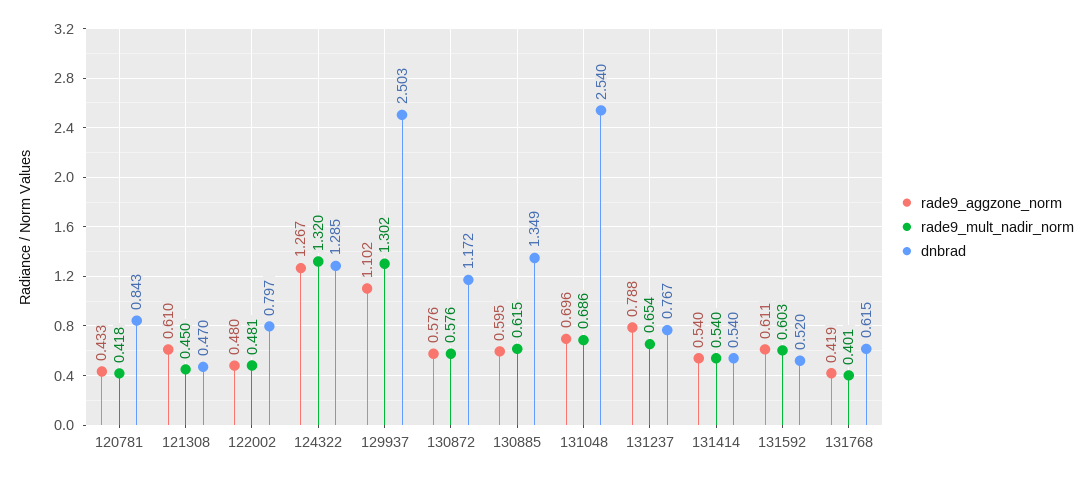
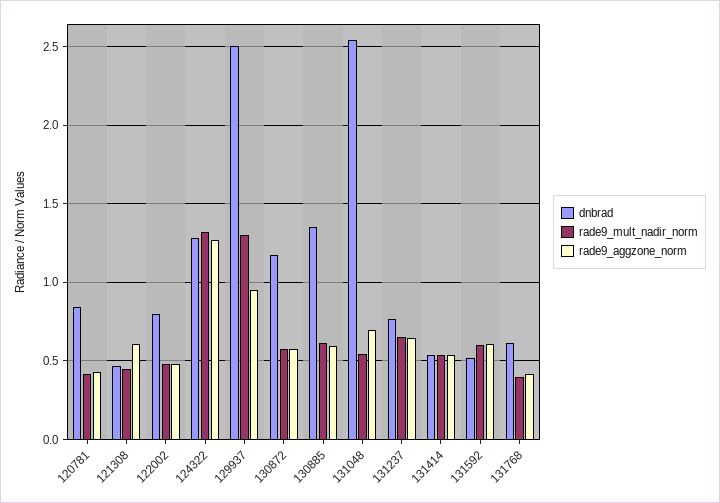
rade9_aggzone_norm, 129937: 1.102 -> 0.95
rade9_mult_nadir_norm, 131048: 0.686 -> 0.55
rade9_aggzone_norm, 131237: 0.788 -> 0.65

